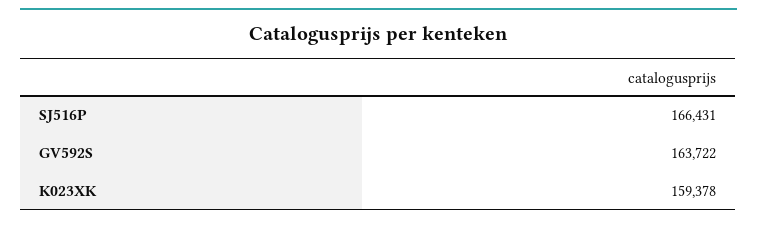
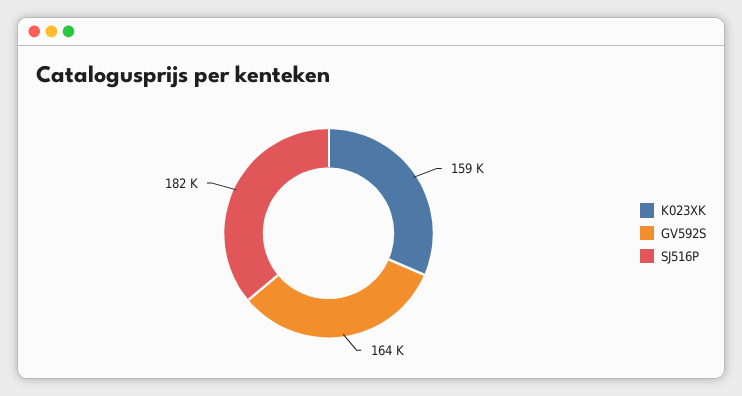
SJ516P: 166431 -> 182000

